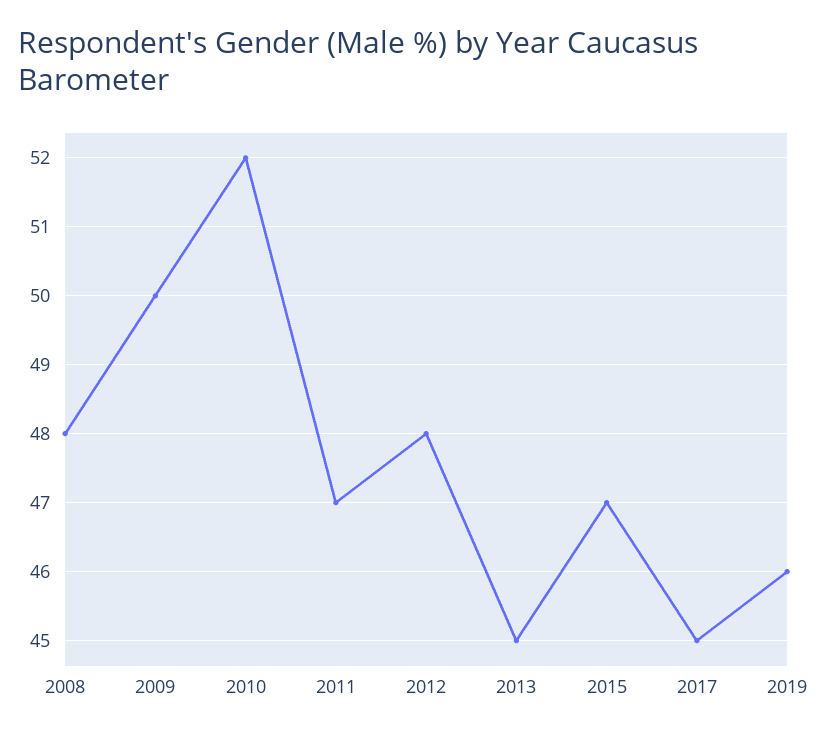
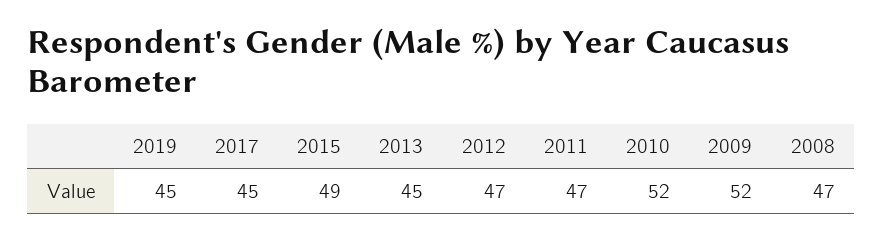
2008: 48 -> 47
2009: 50 -> 52
2012: 48 -> 47
2015: 47 -> 49
2019: 46 -> 45

